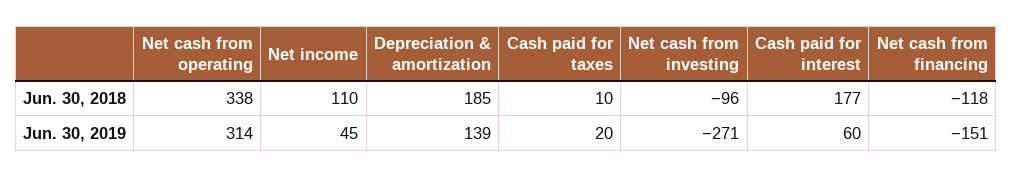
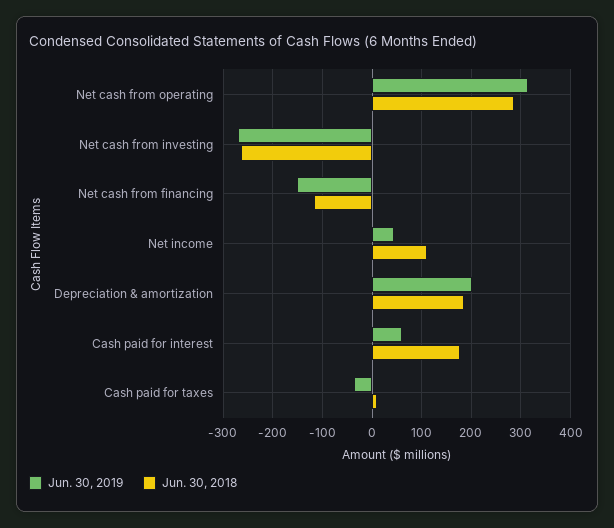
Jun. 30, 2018, Net cash from operating: 338 -> 280
Jun. 30, 2018, Net cash from investing: -96 -> -260
Jun. 30, 2019, Depreciation & amortization: 139 -> 200
Jun. 30, 2019, Cash paid for taxes: 20 -> -40

